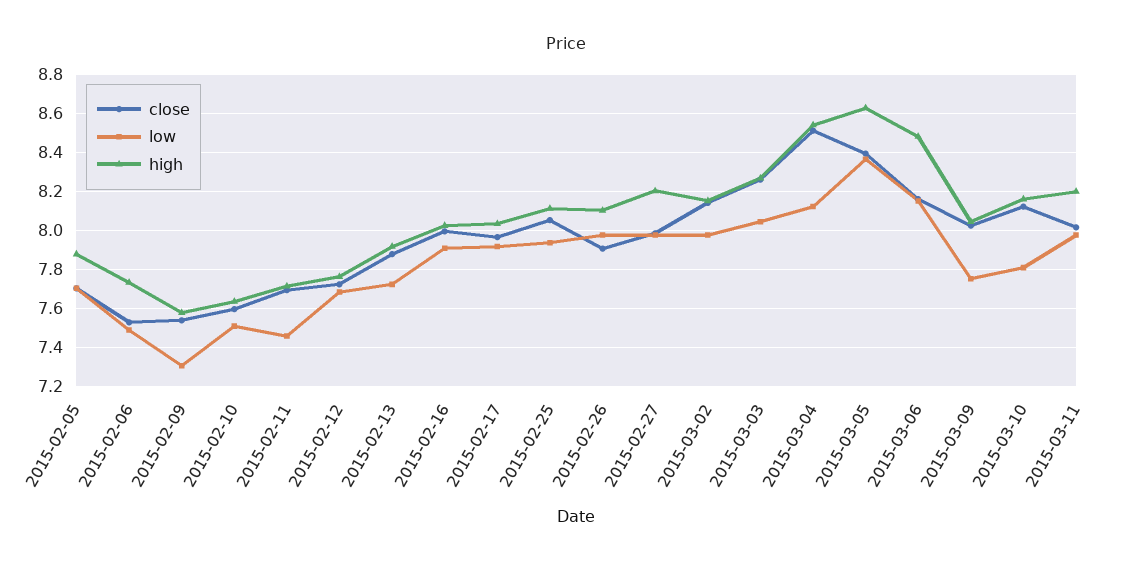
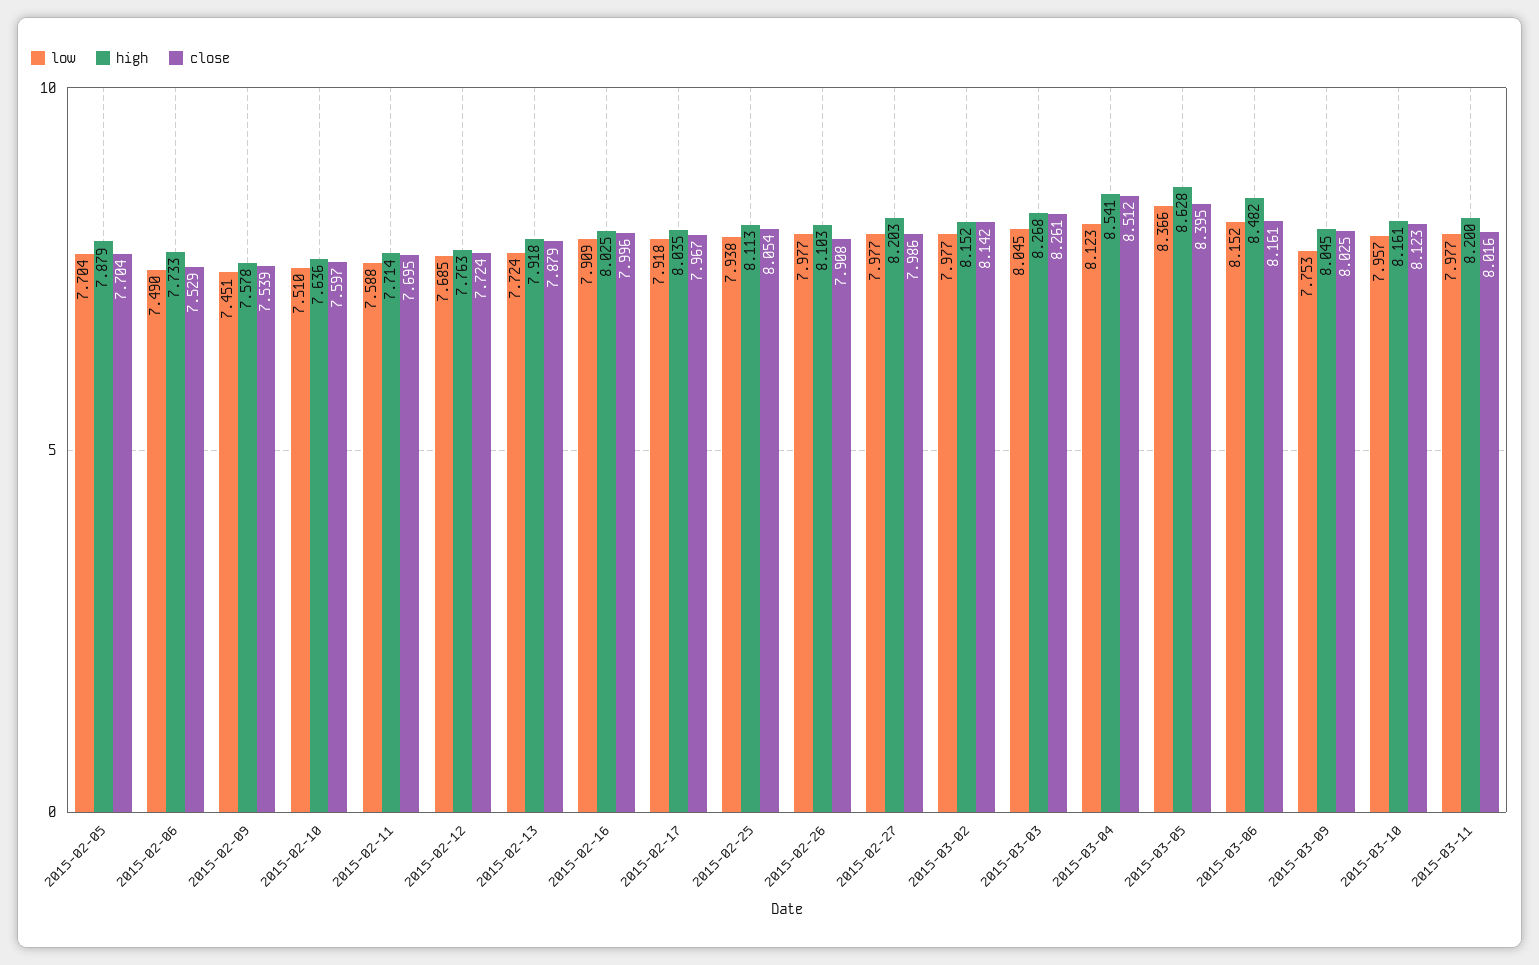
low, 2015-02-09: 7.3 -> 7.451
low, 2015-02-11: 7.45 -> 7.588
low, 2015-03-10: 7.8 -> 7.957

